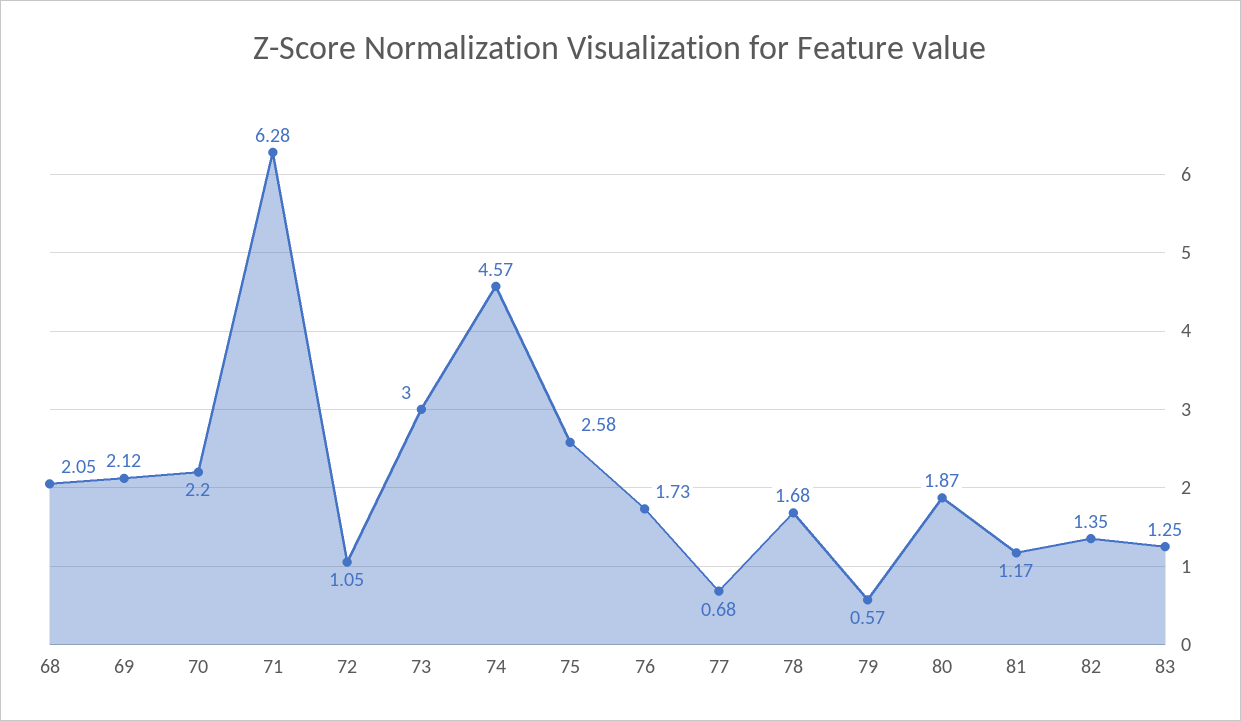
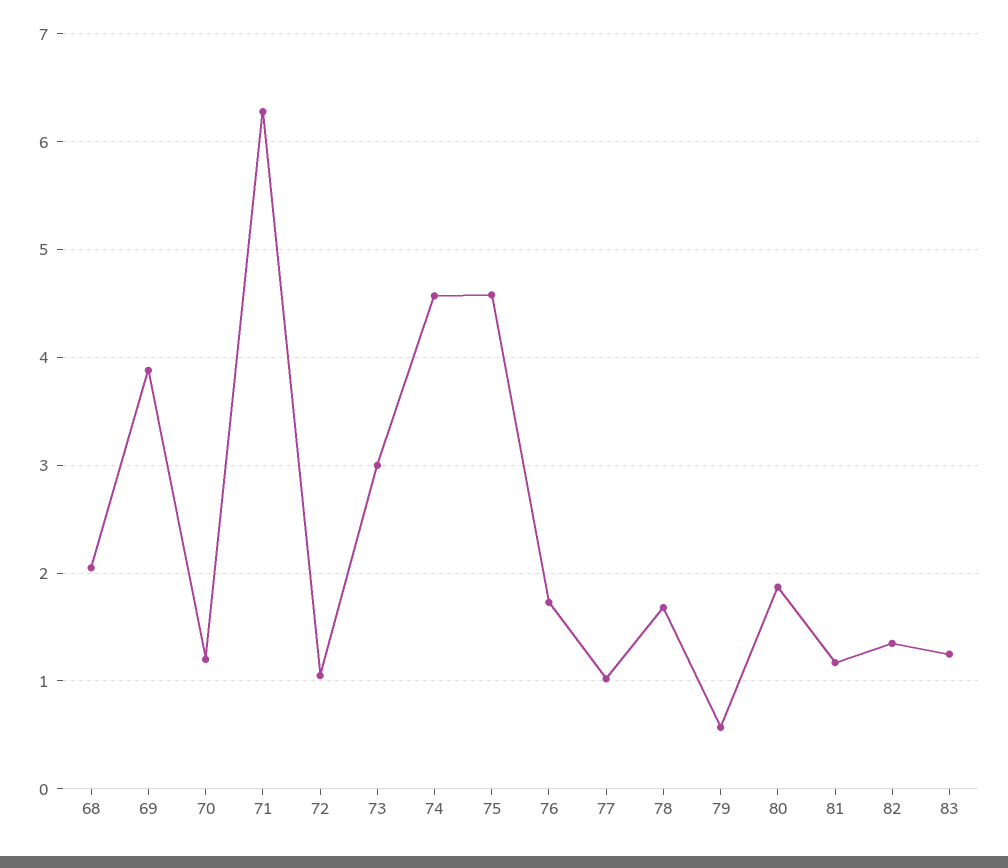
69: 2.12 -> 3.9
70: 2.2 -> 1.2
75: 2.58 -> 4.6
77: 0.68 -> 1

